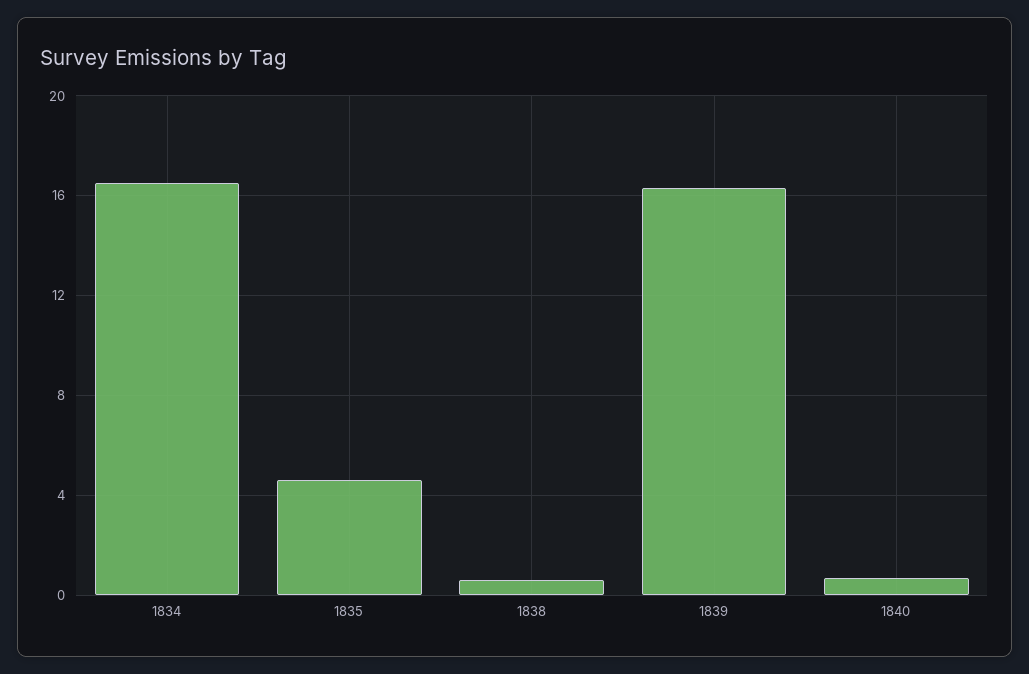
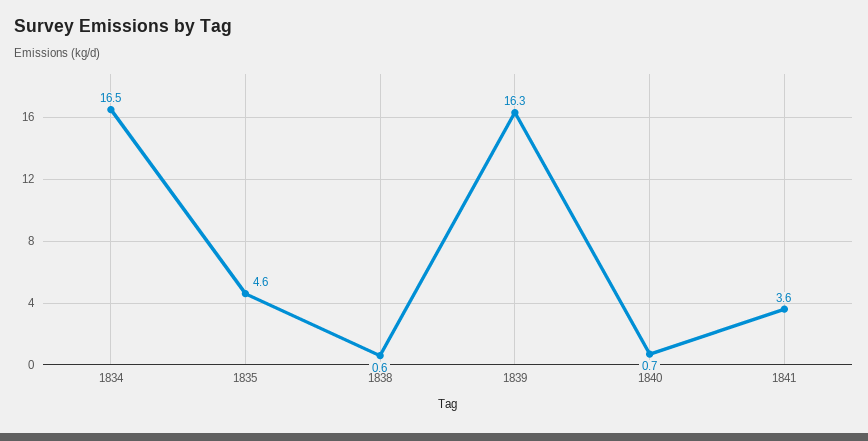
1841: none -> 3.6

